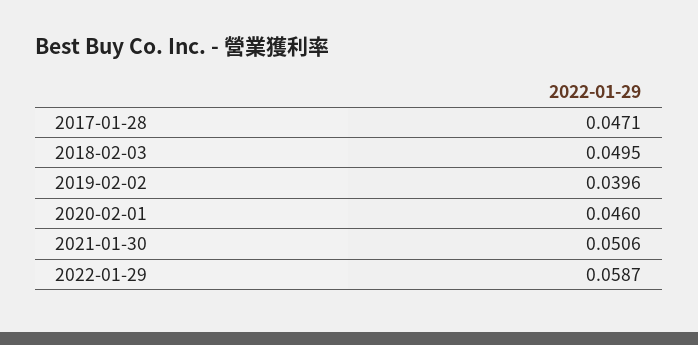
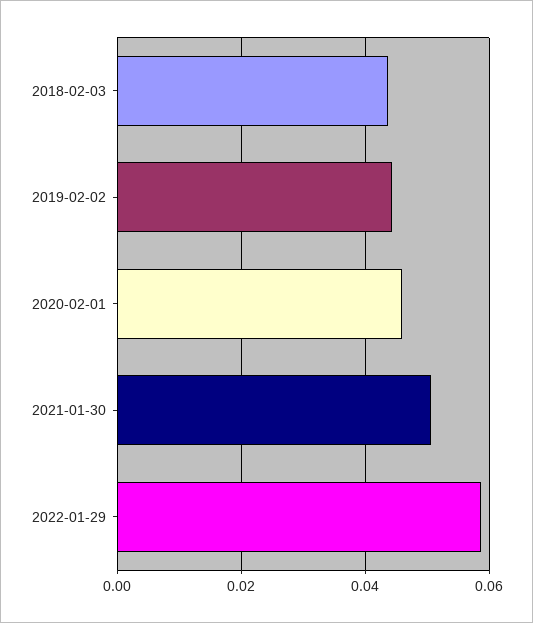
2017-01-28: 0.0471 -> none
2018-02-03: 0.0495 -> 0.044
2019-02-02: 0.0396 -> 0.044

